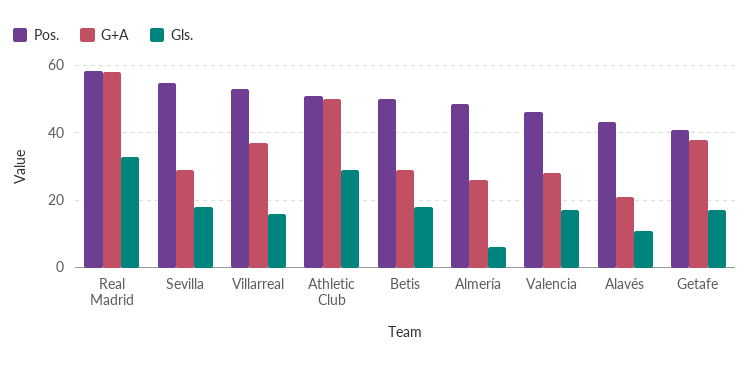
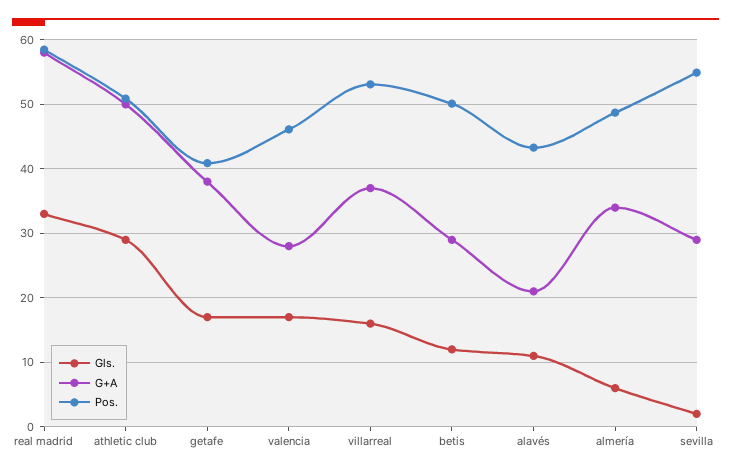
Gls., Sevilla: 18 -> 2
Gls., Betis: 18 -> 12
G+A, Almería: 26 -> 34

